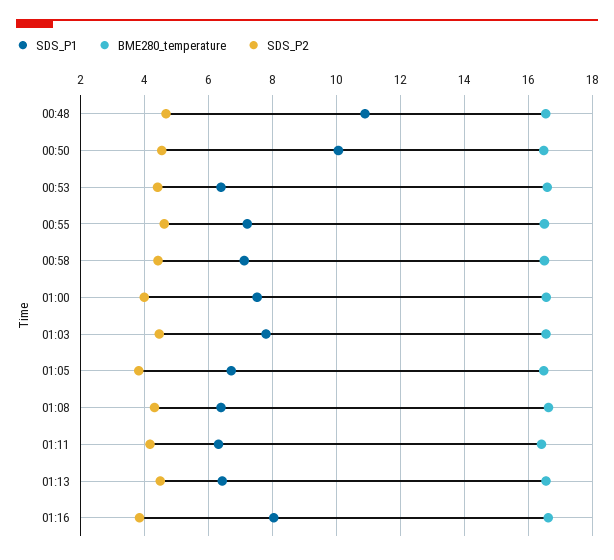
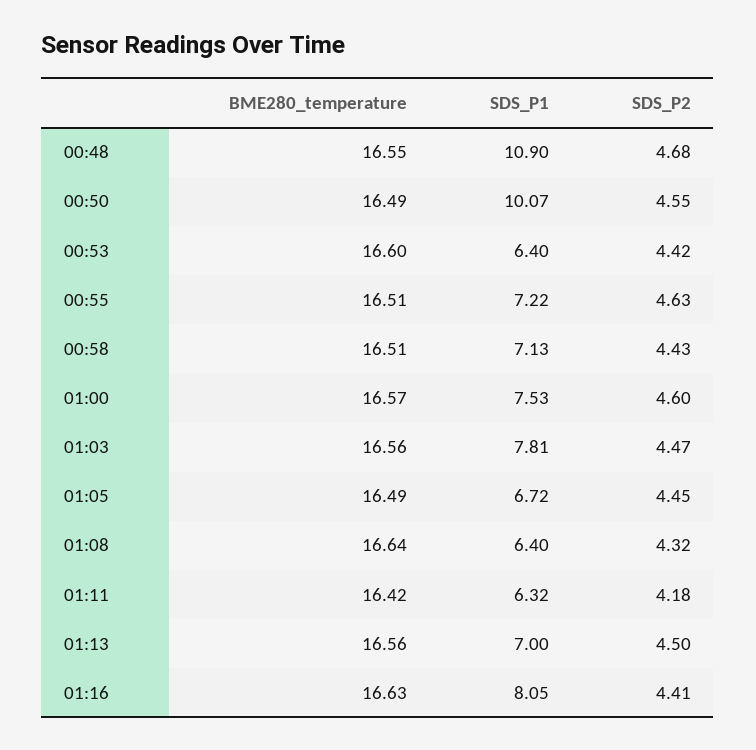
SDS_P2, 01:00: 4 -> 4.6
SDS_P2, 01:05: 3.8 -> 4.45
SDS_P1, 01:13: 6.4 -> 7
SDS_P2, 01:16: 3.8 -> 4.41

